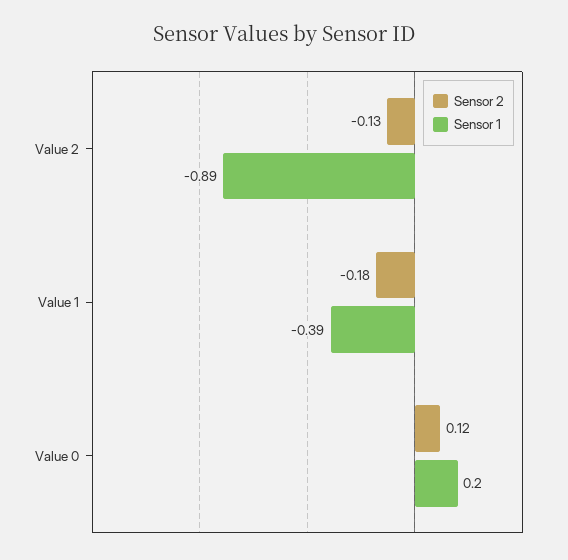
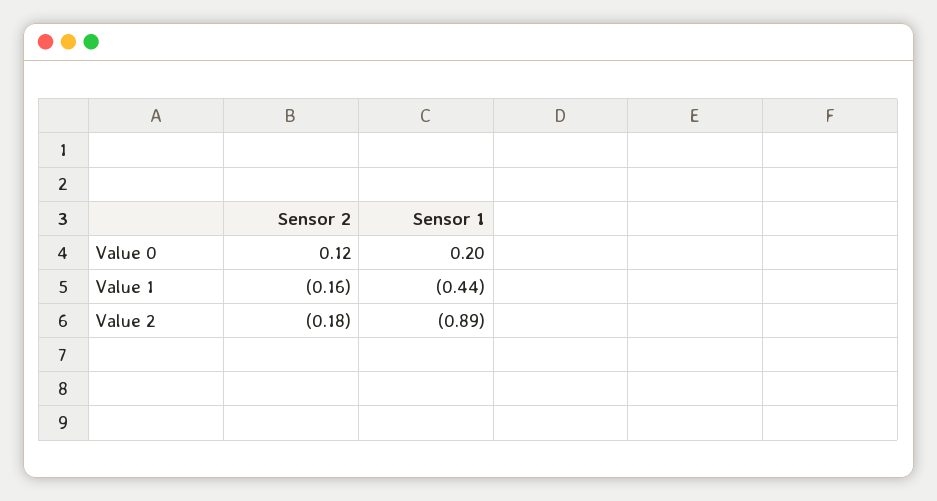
Sensor 2, Value 2: -0.13 -> -0.18
Sensor 2, Value 1: -0.18 -> -0.16
Sensor 1, Value 1: -0.39 -> -0.44

